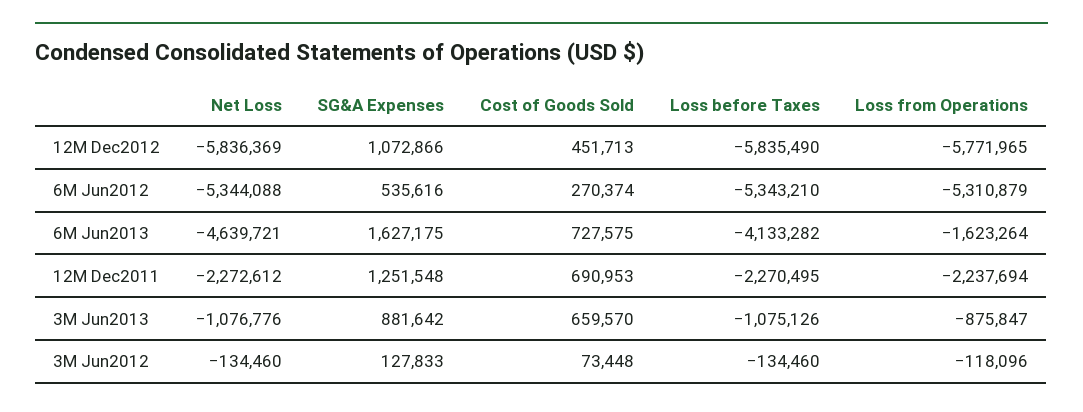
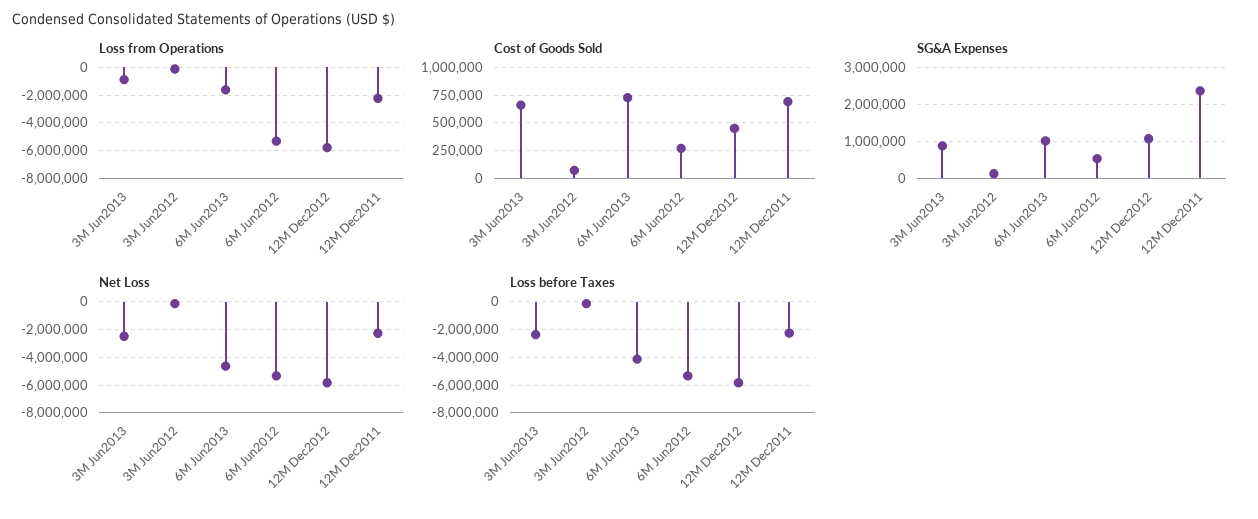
SG&A Expenses, 6M Jun2013: 1627175 -> 1000000
SG&A Expenses, 12M Dec2011: 1251548 -> 2400000
Net Loss, 3M Jun2013: -1076776 -> -2500000
Loss before Taxes, 3M Jun2013: -1075126 -> -2500000

